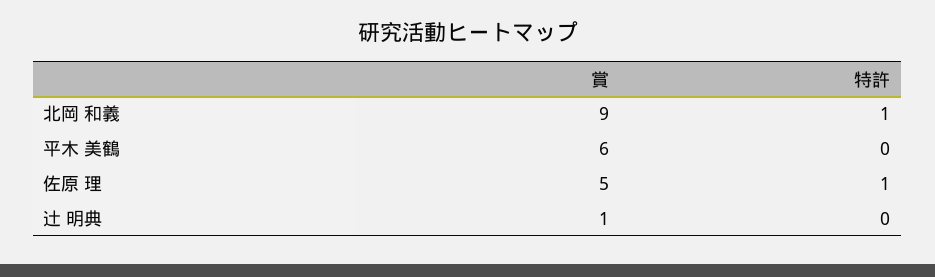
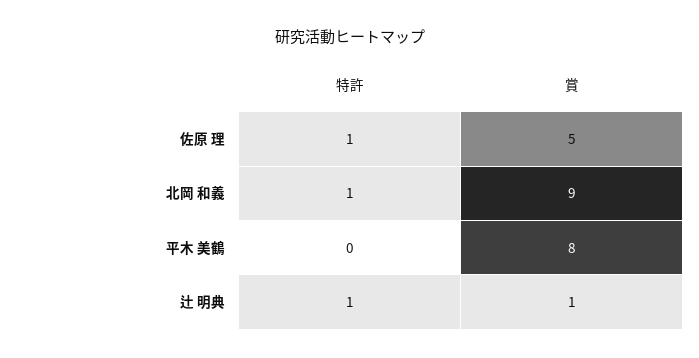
賞, 平木 美鶴: 6 -> 8
特許, 辻 明典: 0 -> 1

